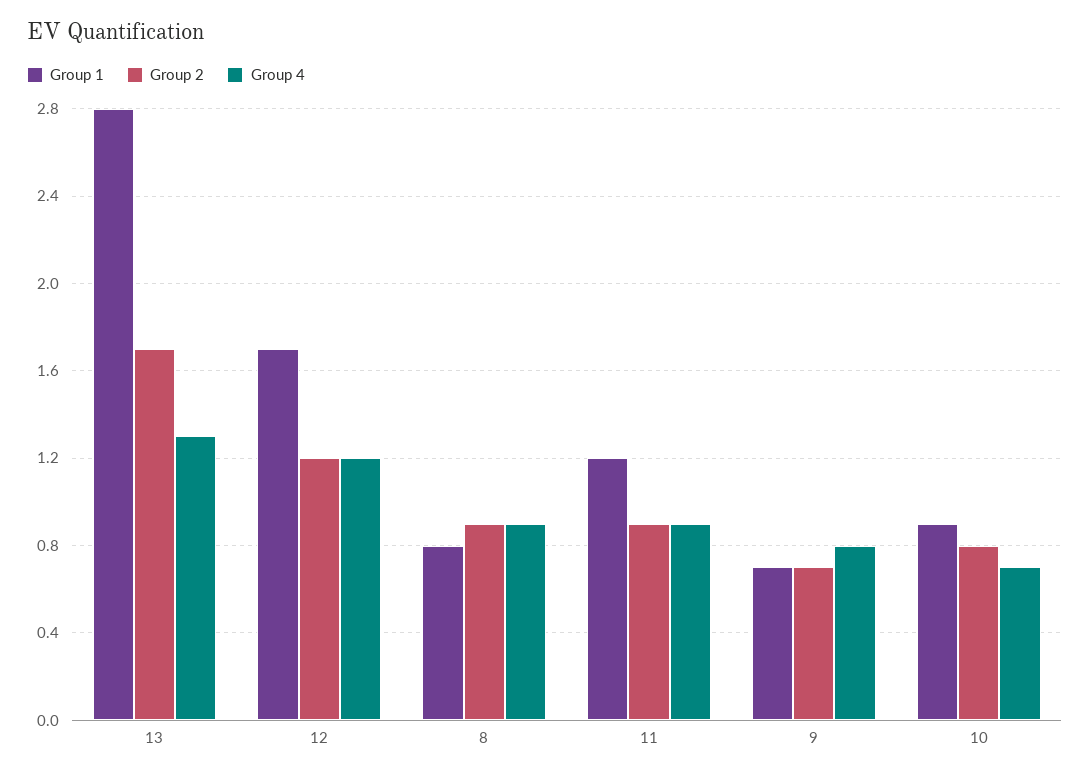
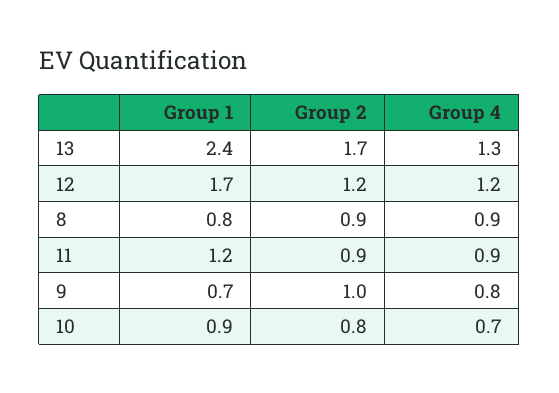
Group 1, 13: 2.8 -> 2.4
Group 2, 9: 0.7 -> 1

